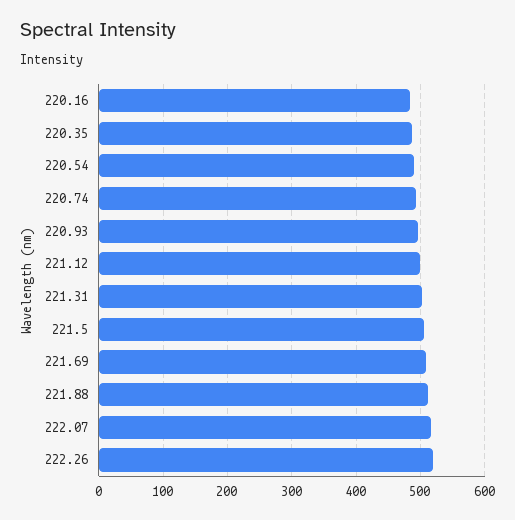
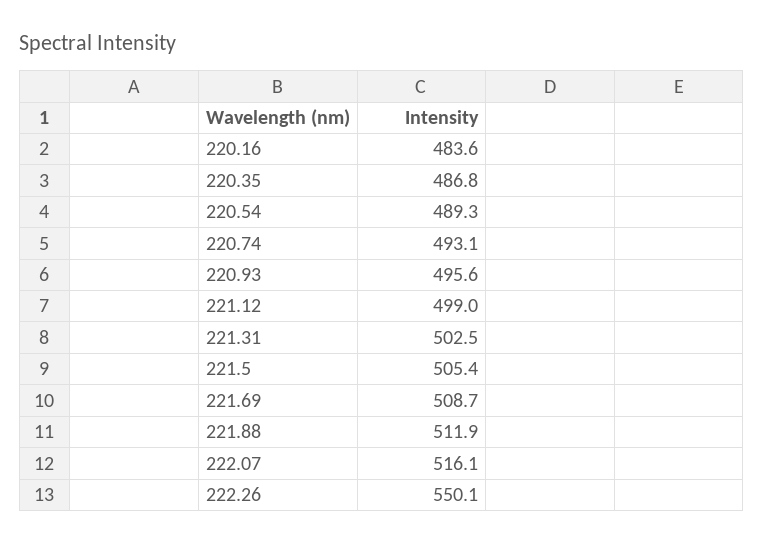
222.26: 520 -> 550.1

